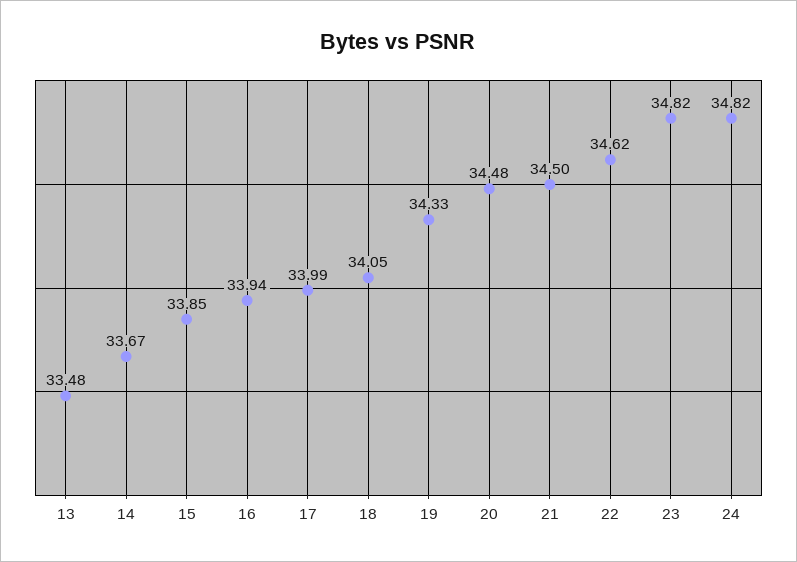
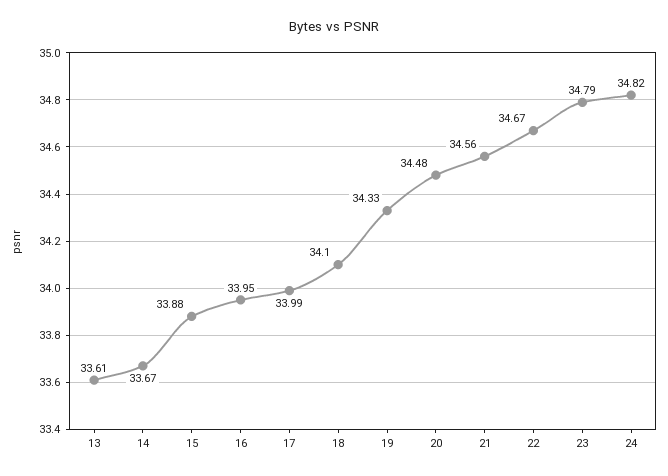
13: 33.48 -> 33.61
15: 33.85 -> 33.88
16: 33.94 -> 33.95
18: 34.05 -> 34.1
21: 34.5 -> 34.56
22: 34.62 -> 34.67
23: 34.82 -> 34.79

